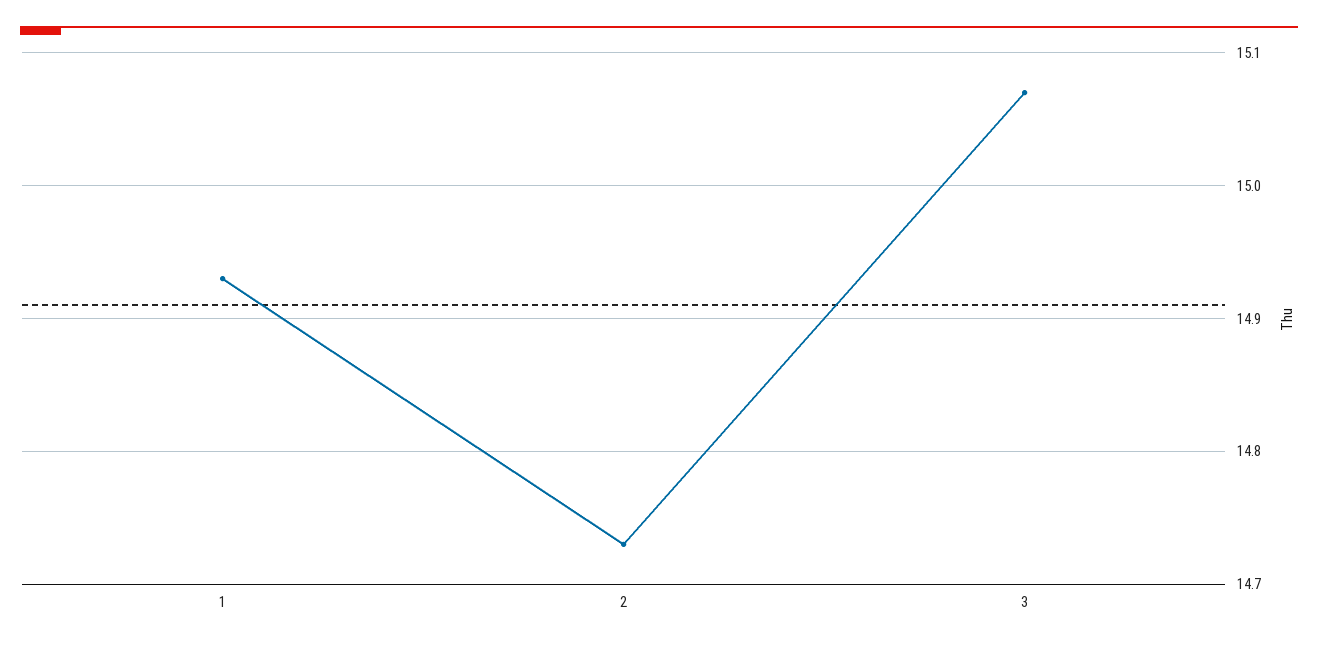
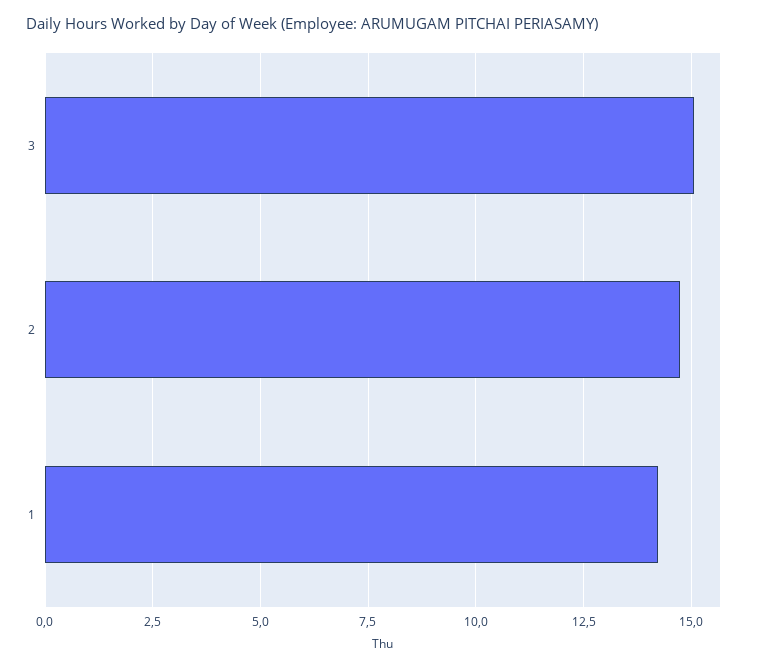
1: 14.93 -> 14.25

